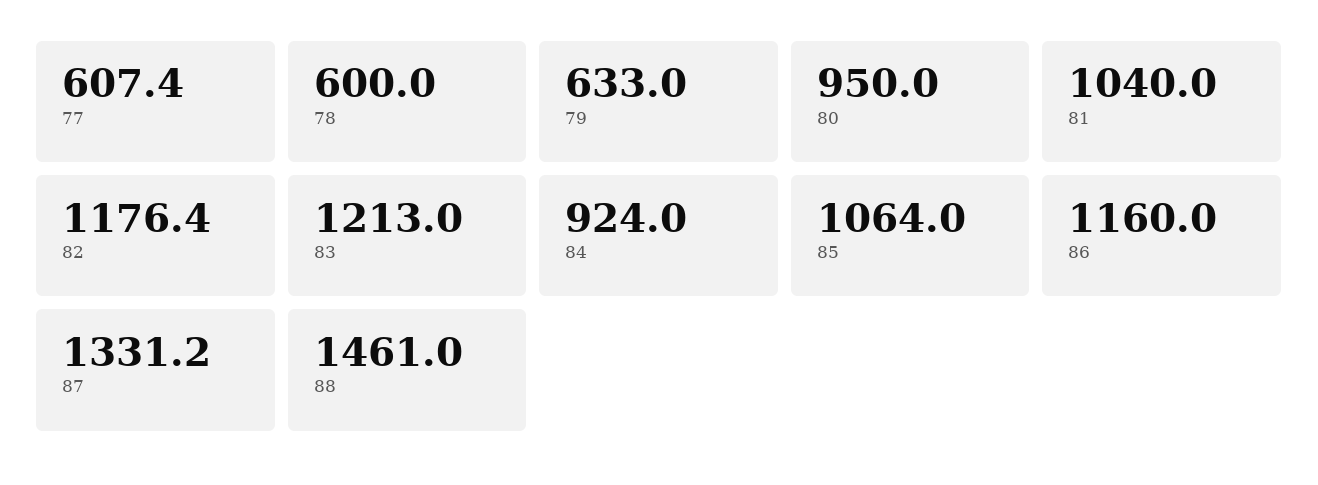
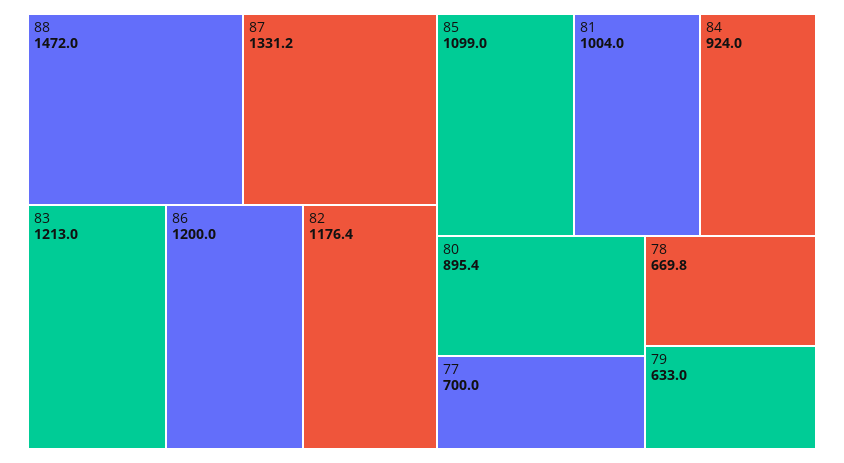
77: 607.4 -> 700
78: 600 -> 669.8
80: 950 -> 895.4
81: 1040 -> 1004
85: 1064 -> 1099
86: 1160 -> 1200
88: 1461 -> 1472

